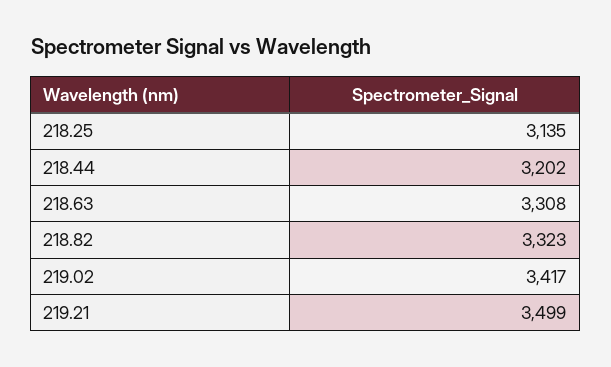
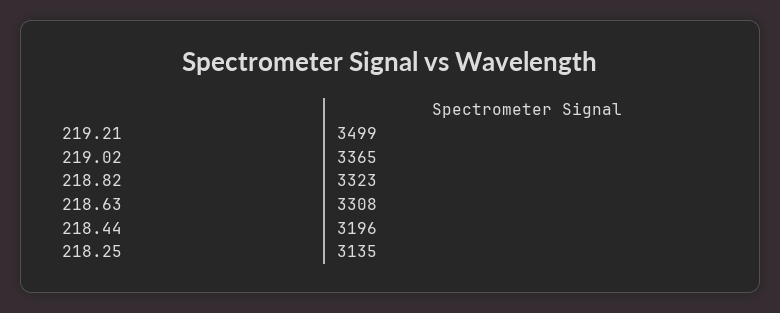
218.44: 3202 -> 3196
219.02: 3417 -> 3365

